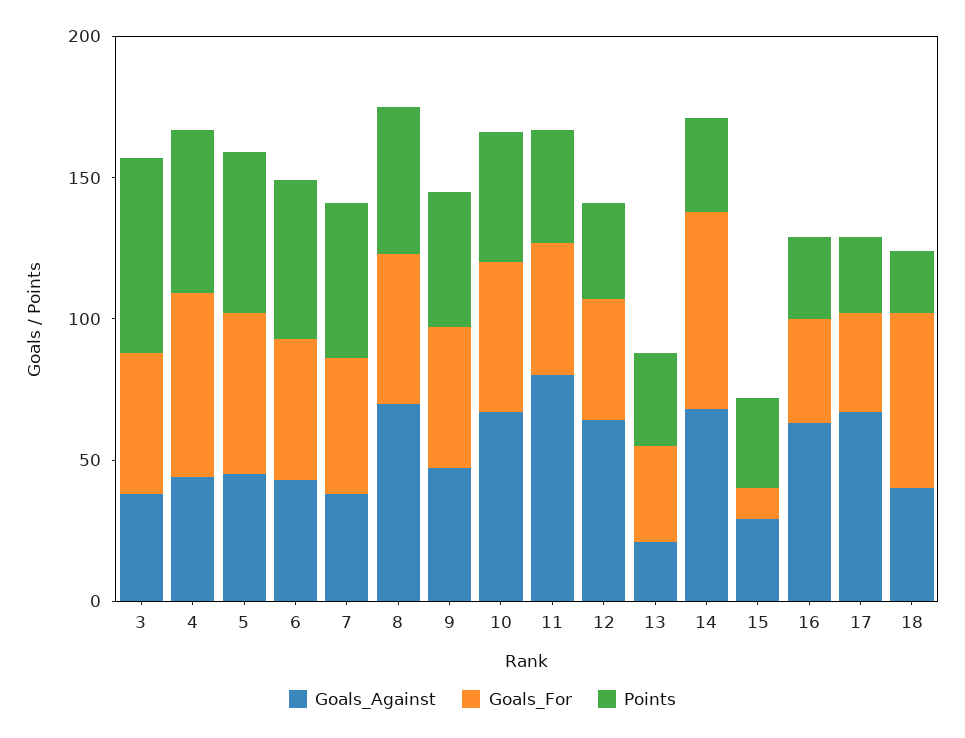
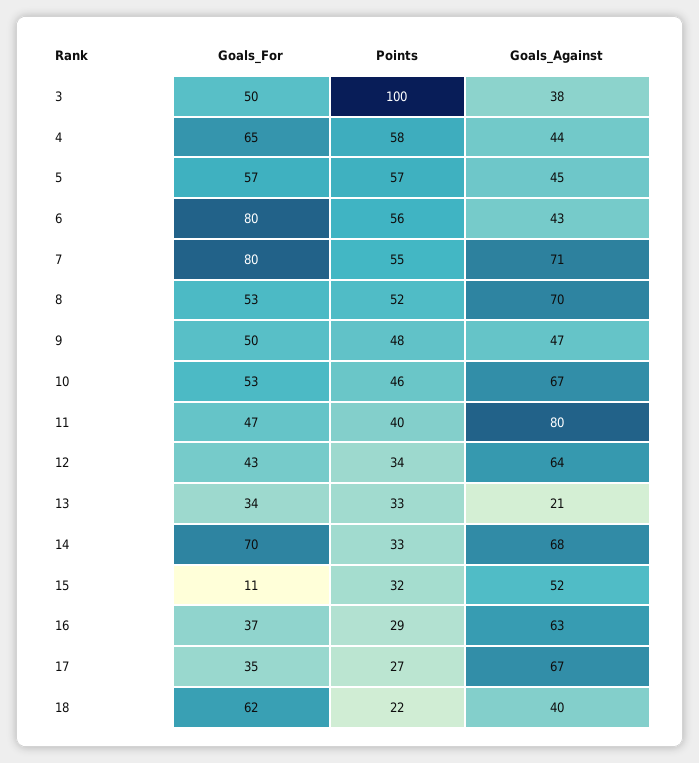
Points, 3: 70 -> 100
Goals_For, 6: 50 -> 80
Goals_Against, 7: 40 -> 71
Goals_For, 7: 50 -> 80
Goals_Against, 15: 30 -> 52

